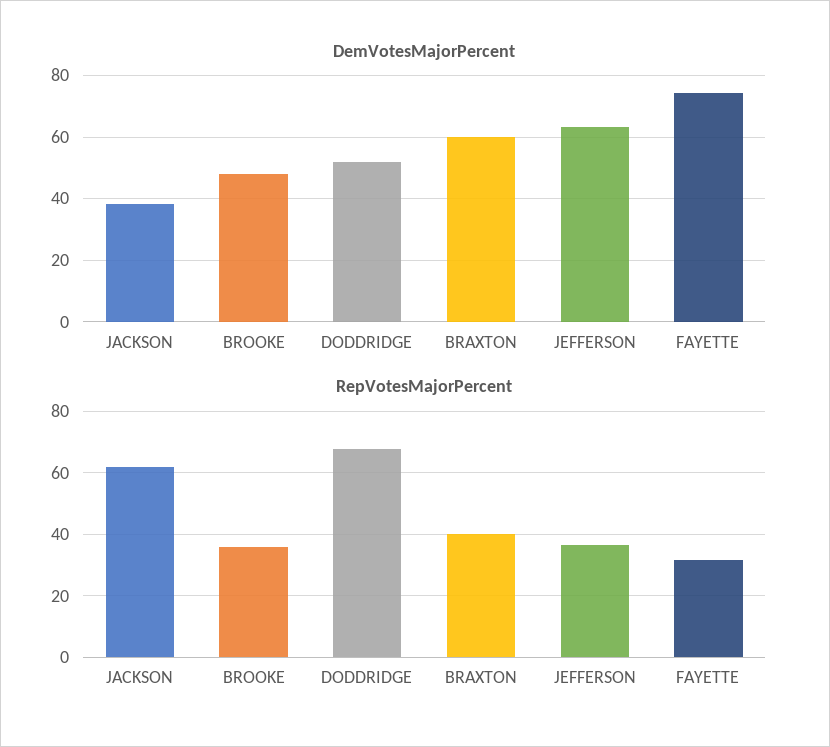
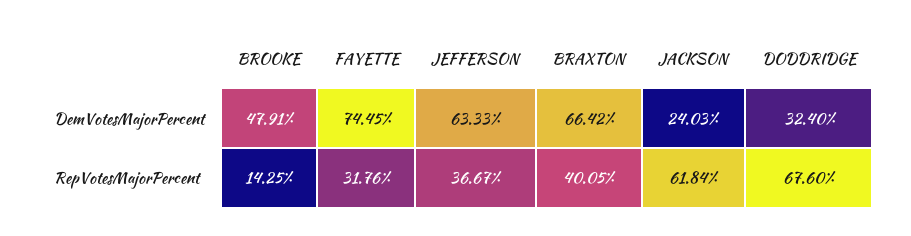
DemVotesMajorPercent, JACKSON: 38 -> 24.03
DemVotesMajorPercent, DODDRIDGE: 52 -> 32.4
DemVotesMajorPercent, BRAXTON: 60 -> 66.42
RepVotesMajorPercent, BROOKE: 36 -> 14.25

